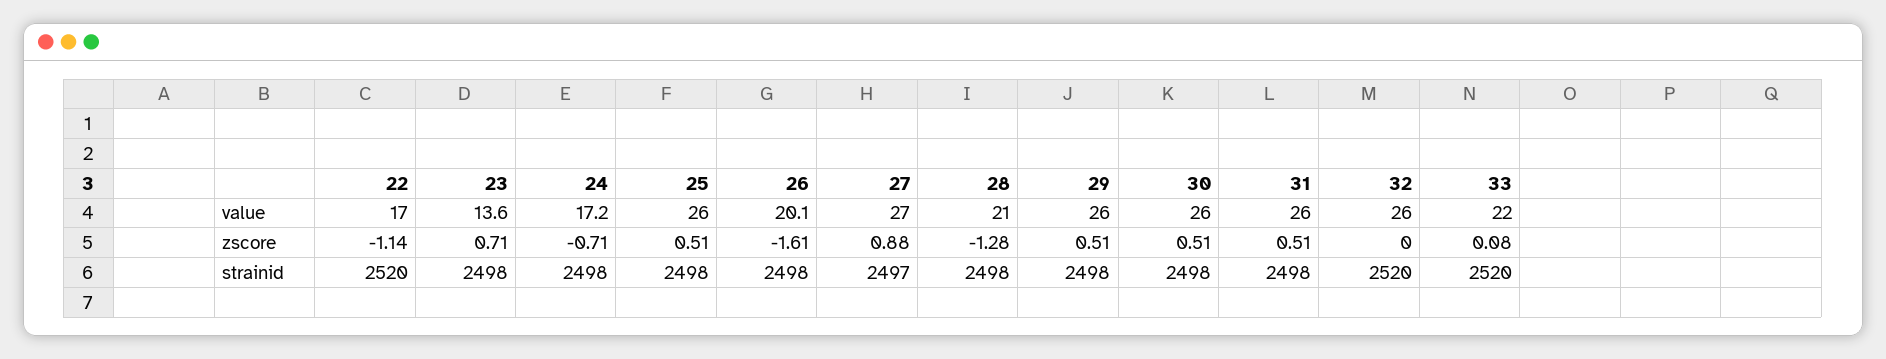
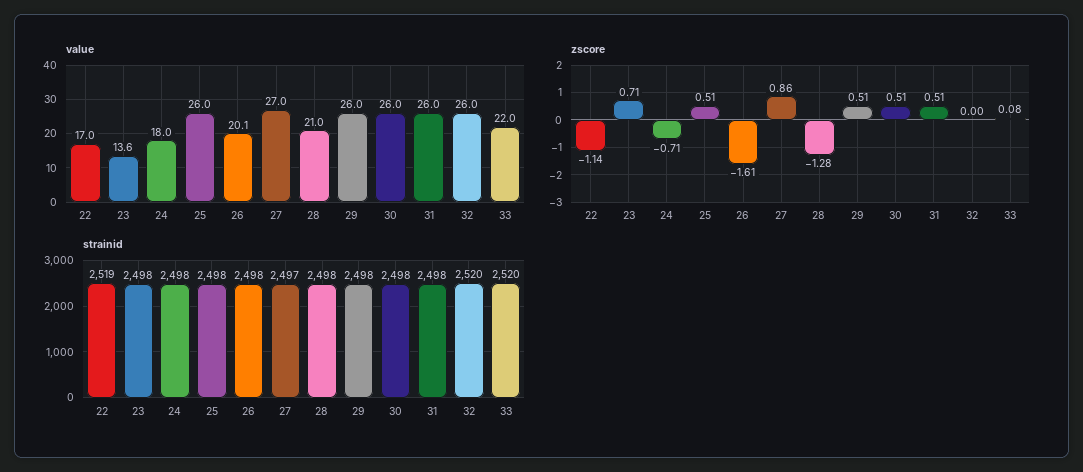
value, 24: 17.2 -> 18
zscore, 27: 0.88 -> 0.86
strainid, 22: 2520 -> 2519

